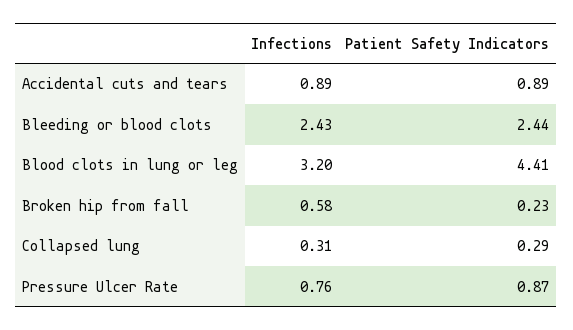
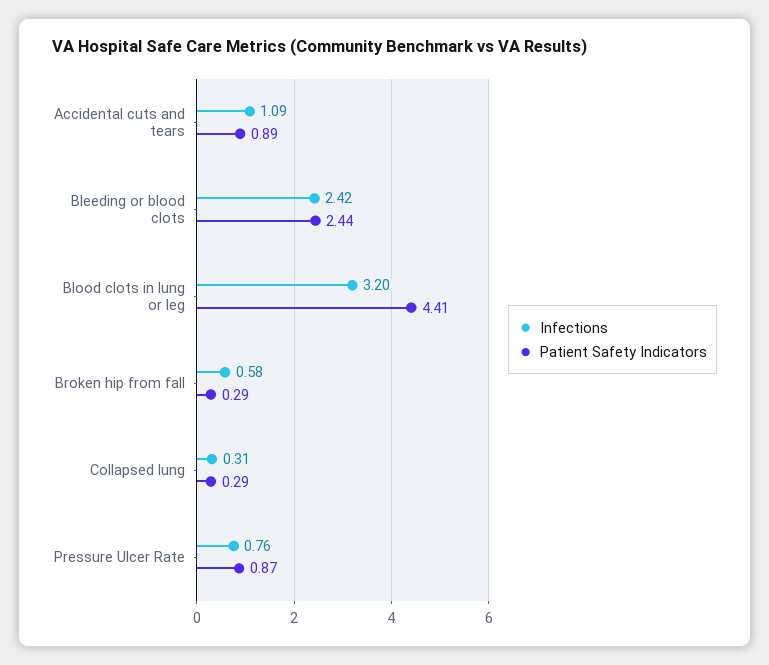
Infections, Accidental cuts and tears: 0.89 -> 1.09
Infections, Bleeding or blood clots: 2.43 -> 2.42
Patient Safety Indicators, Broken hip from fall: 0.23 -> 0.29

